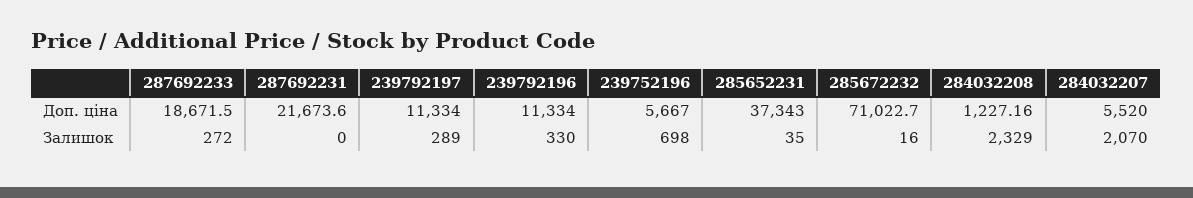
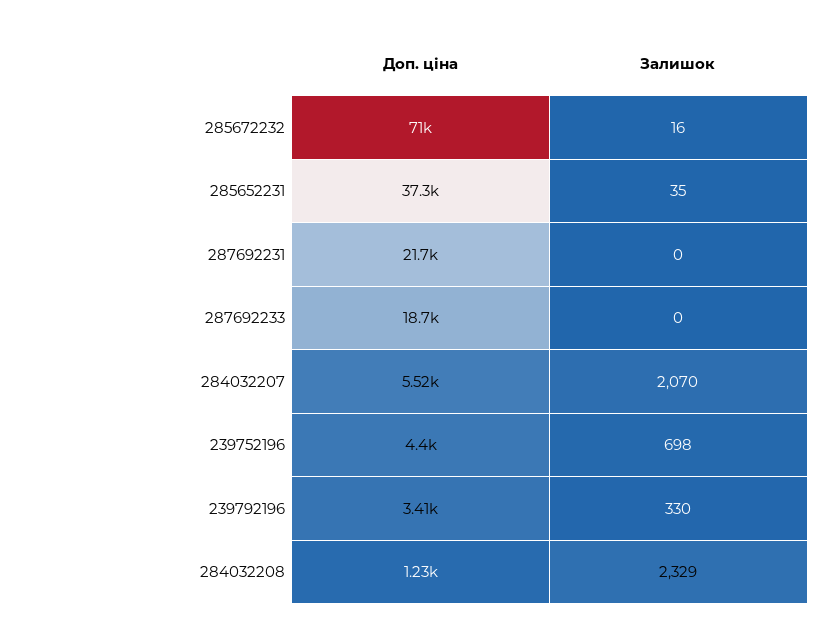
239792197, Доп. ціна: 11334 -> none
239792196, Доп. ціна: 11334 -> 3410
239752196, Доп. ціна: 5667 -> 4400
287692233, Залишок: 272 -> 0
239792197, Залишок: 289 -> none

